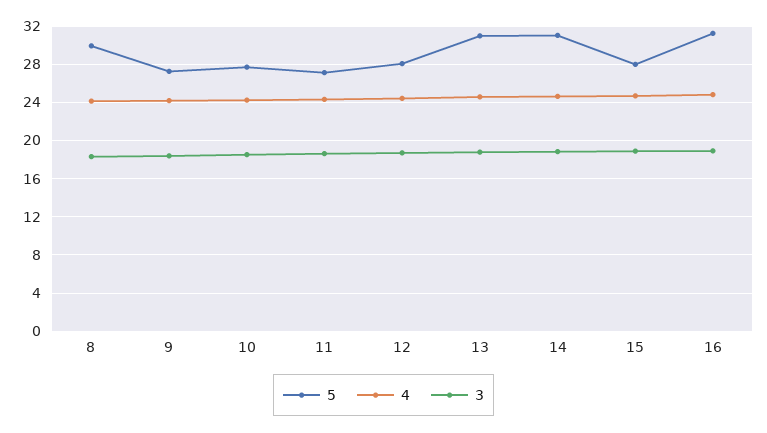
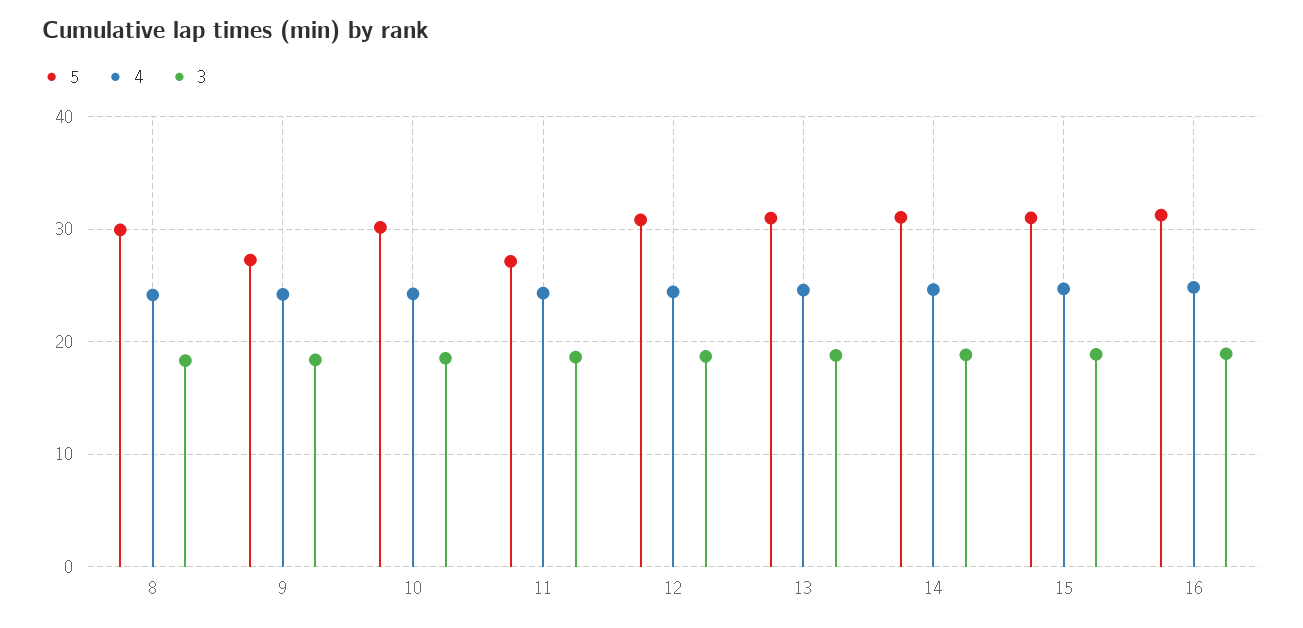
5, 10: 28 -> 30
5, 12: 28 -> 31
5, 15: 28 -> 31

